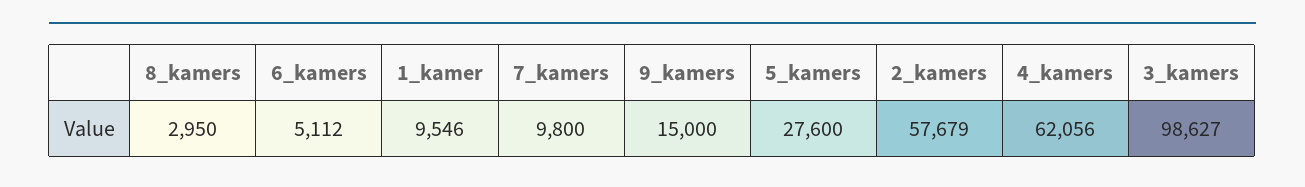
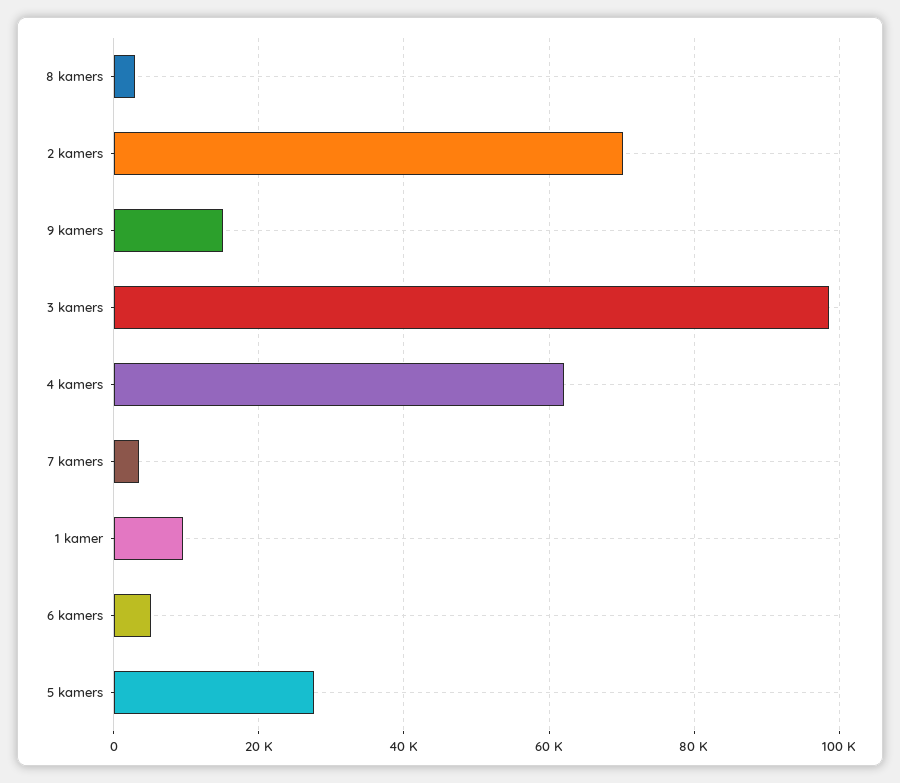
7_kamers: 9800 -> 4000
2_kamers: 57679 -> 70000

